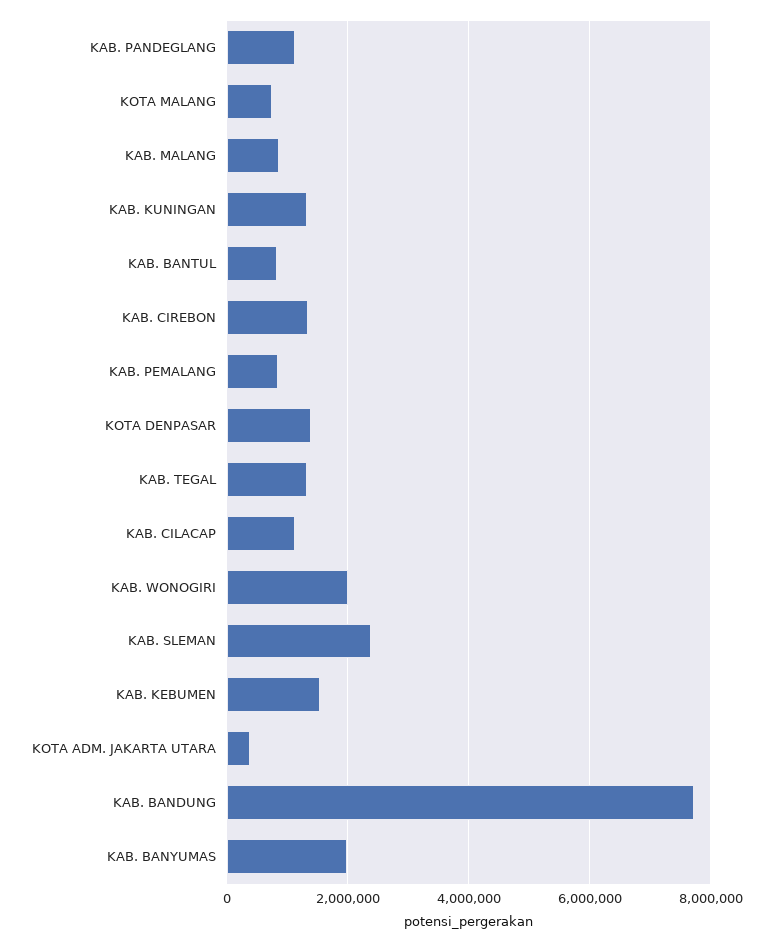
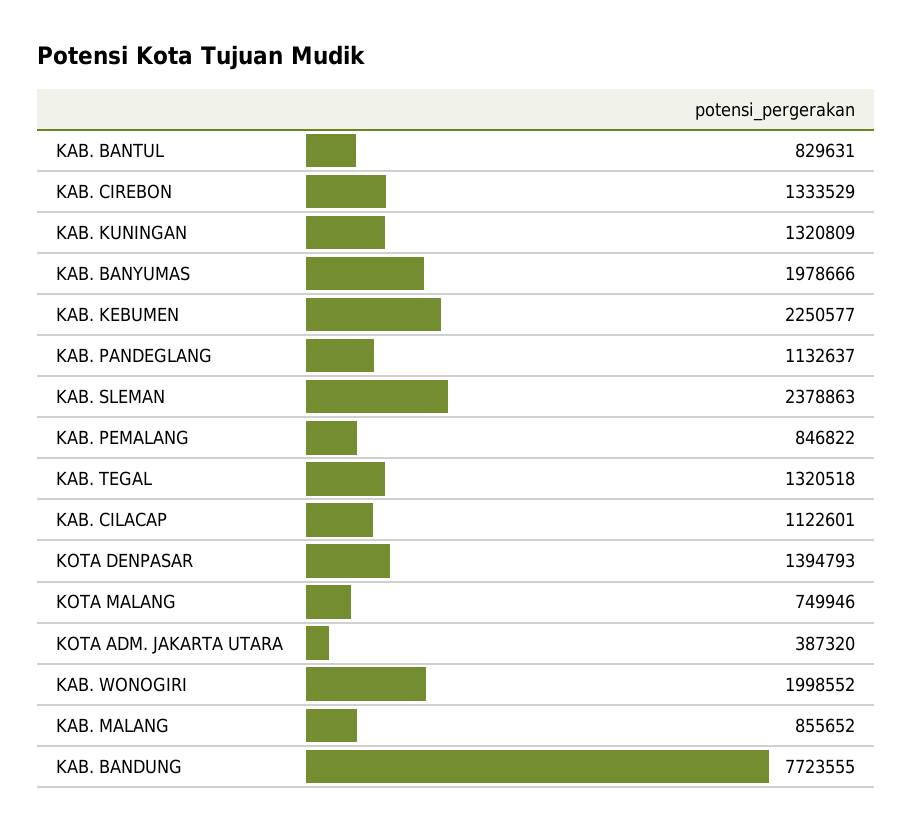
KAB. KEBUMEN: 1600000 -> 2250577

